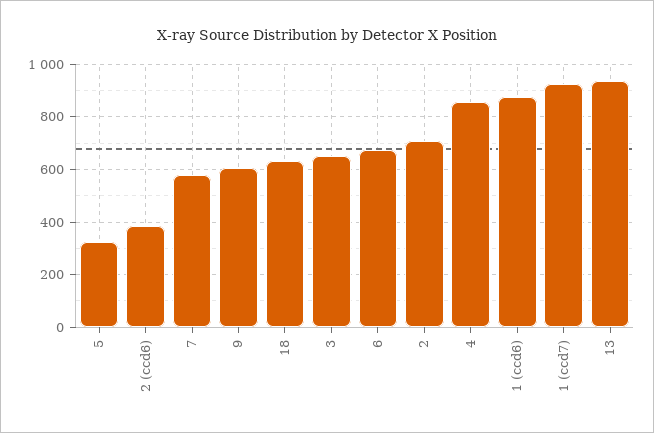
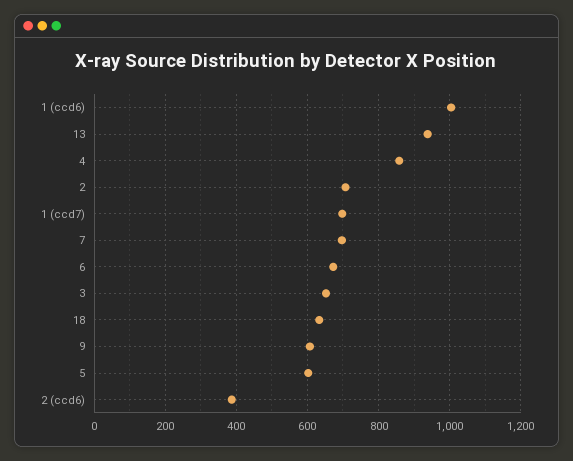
5: 325 -> 600
7: 575 -> 700
1 (ccd6): 875 -> 1000
1 (ccd7): 925 -> 700

